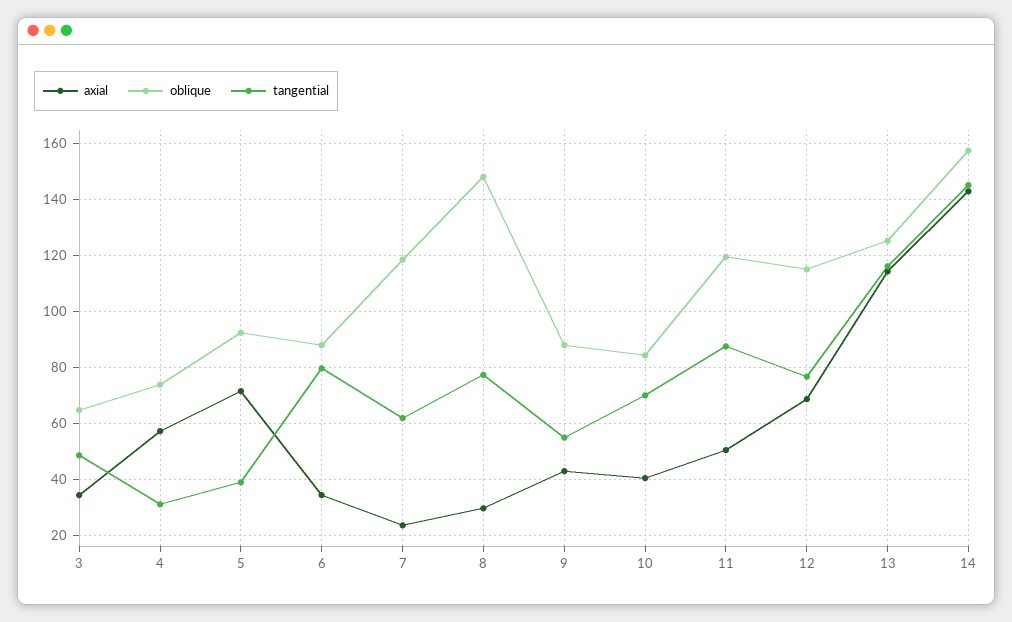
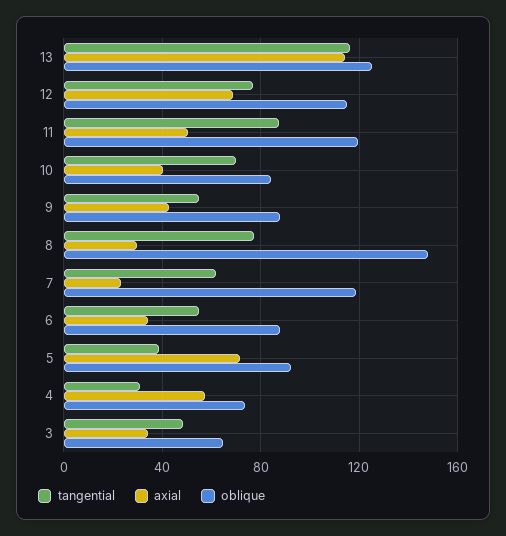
tangential, 6: 80 -> 55
axial, 14: 142.5 -> none
oblique, 14: 157.5 -> none
tangential, 14: 145 -> none

